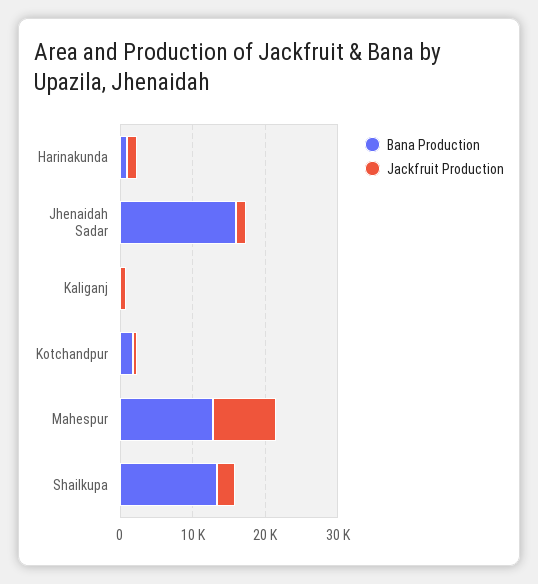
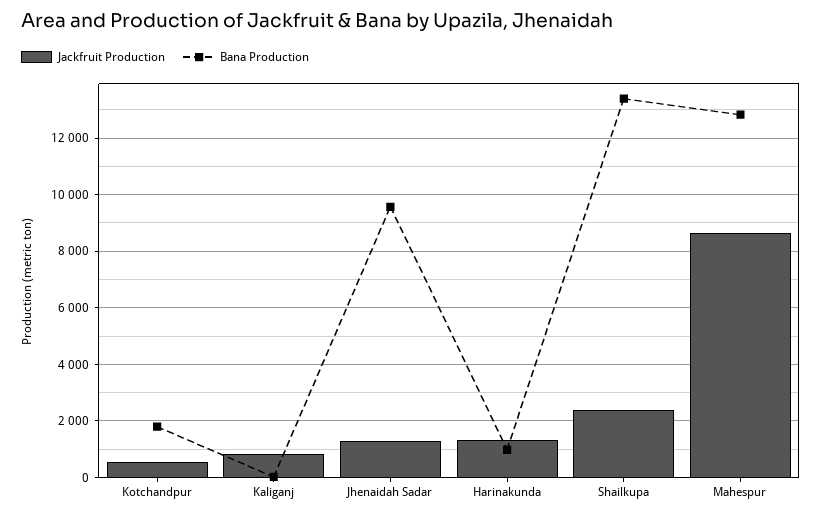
Bana Production, Jhenaidah Sadar: 16000 -> 9500

